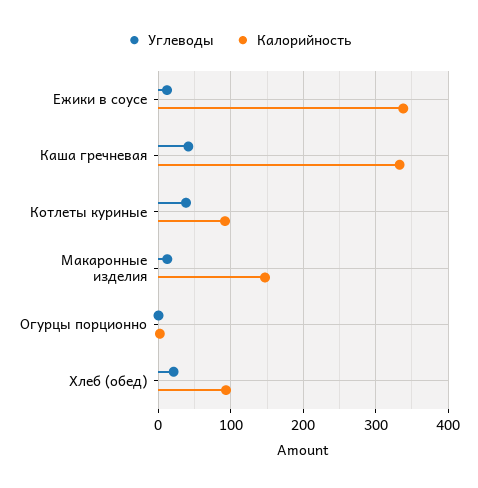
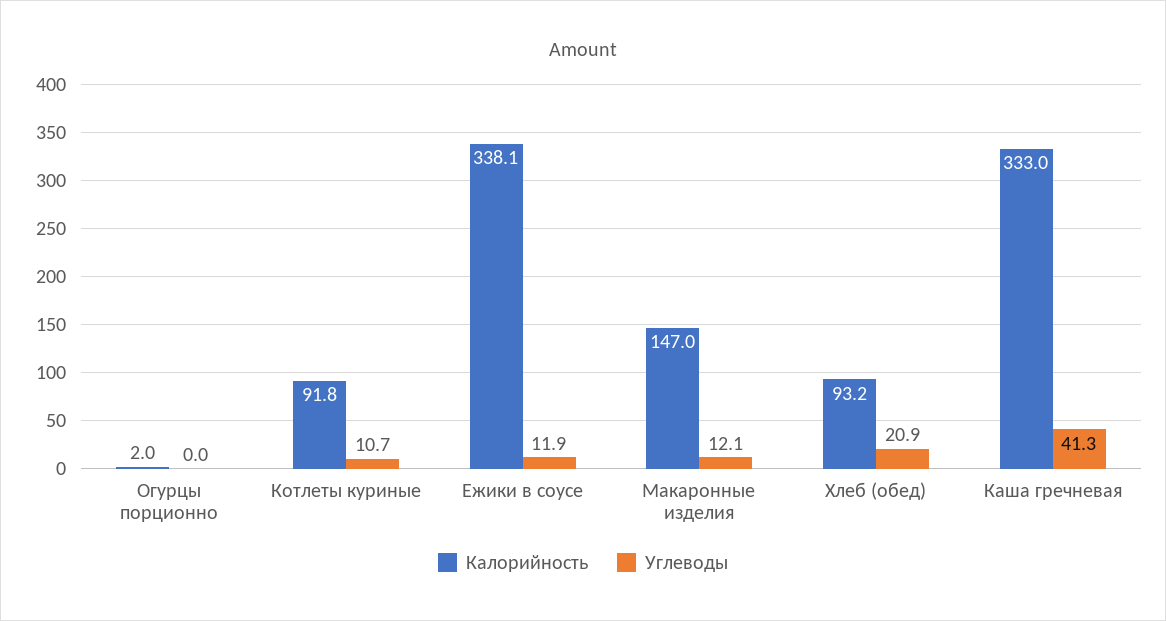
Углеводы, Котлеты куриные: 40 -> 10.7

